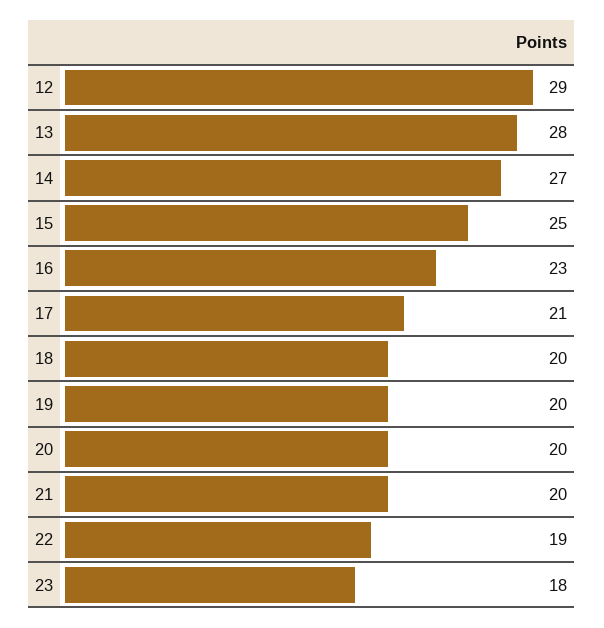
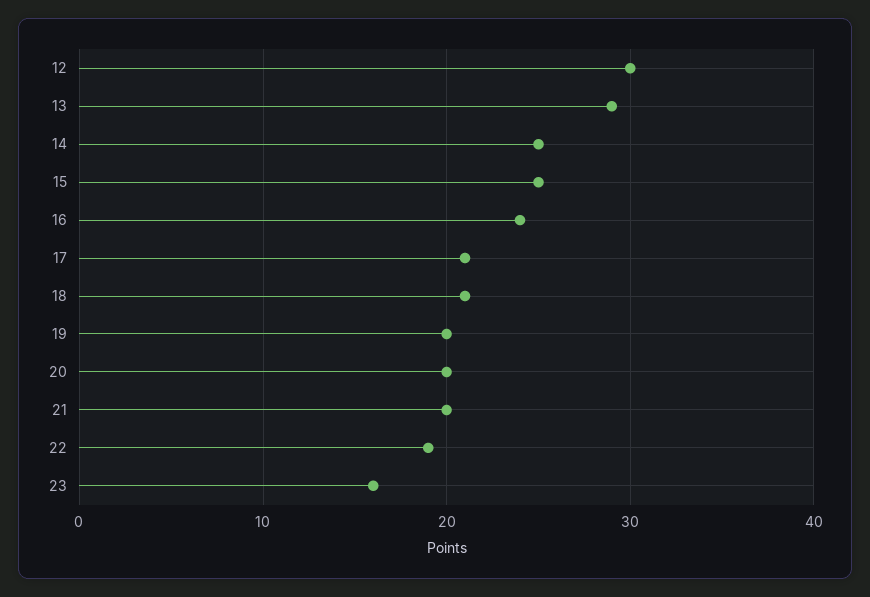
12: 29 -> 30
13: 28 -> 29
14: 27 -> 25
16: 23 -> 24
18: 20 -> 21
23: 18 -> 16

